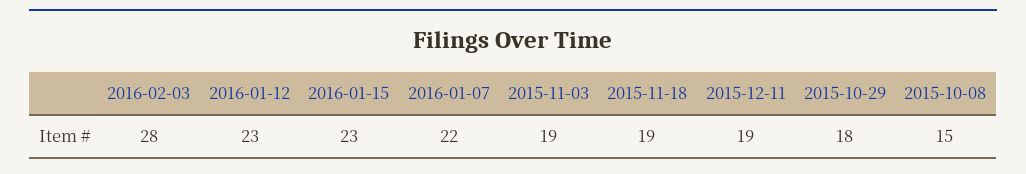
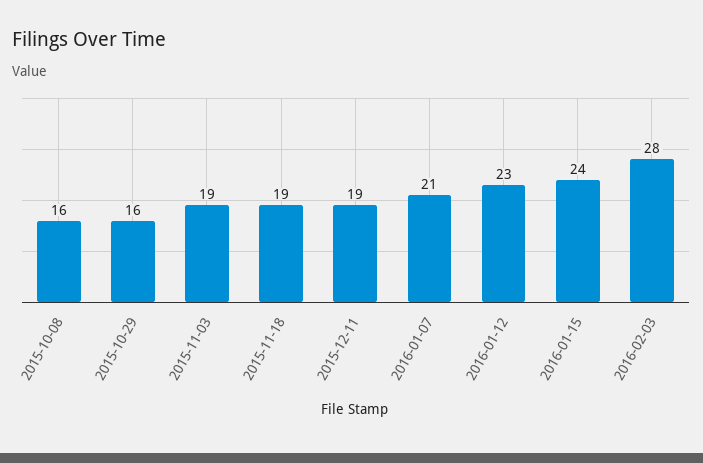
2016-01-15: 23 -> 24
2016-01-07: 22 -> 21
2015-10-29: 18 -> 16
2015-10-08: 15 -> 16

